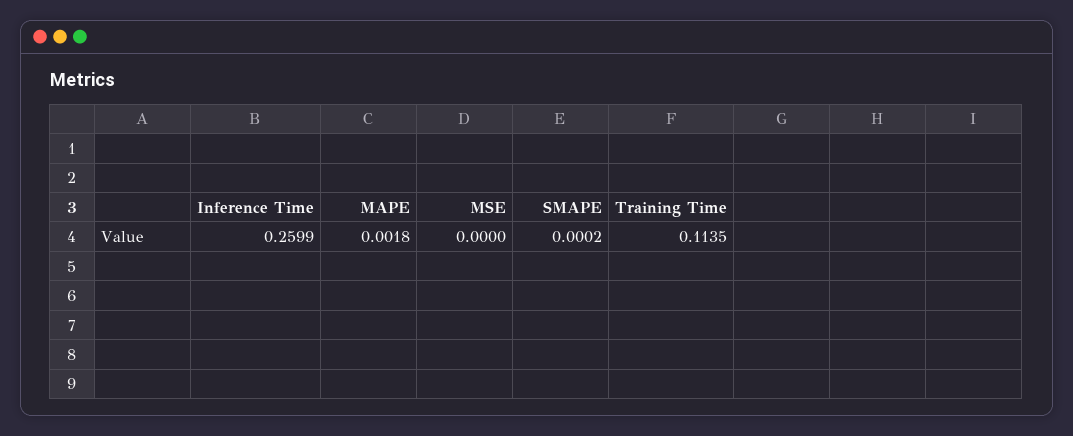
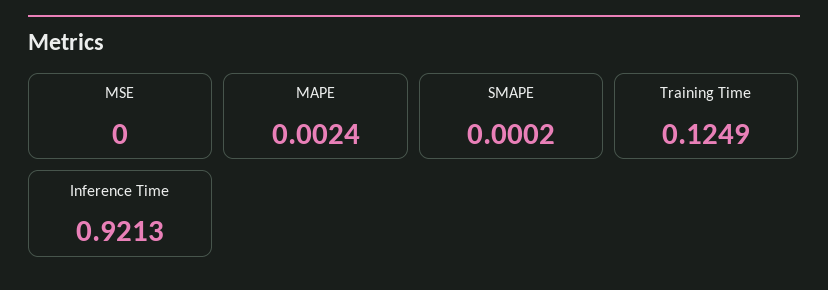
Inference Time: 0.2599 -> 0.9213
MAPE: 0.0018 -> 0.0024
Training Time: 0.1135 -> 0.1249

